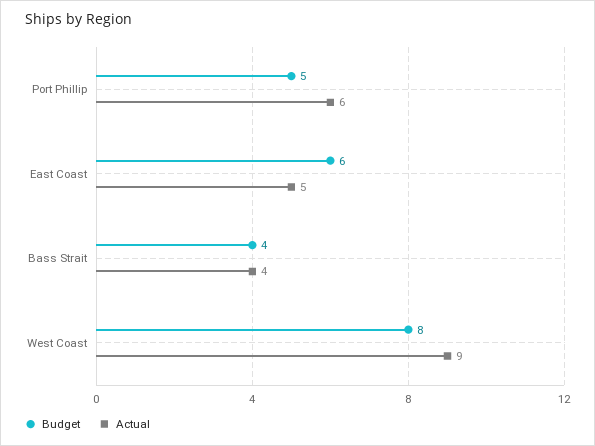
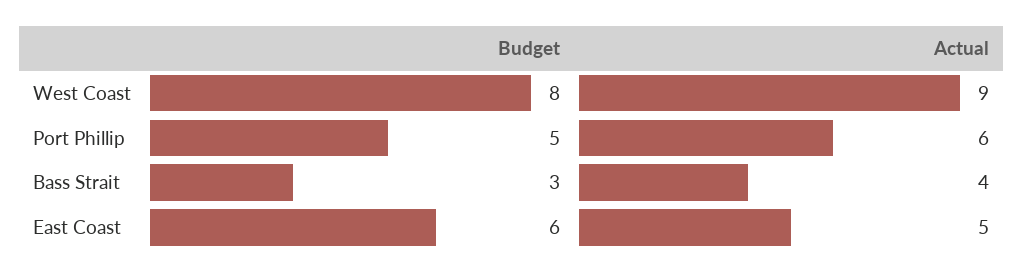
Budget, Bass Strait: 4 -> 3

